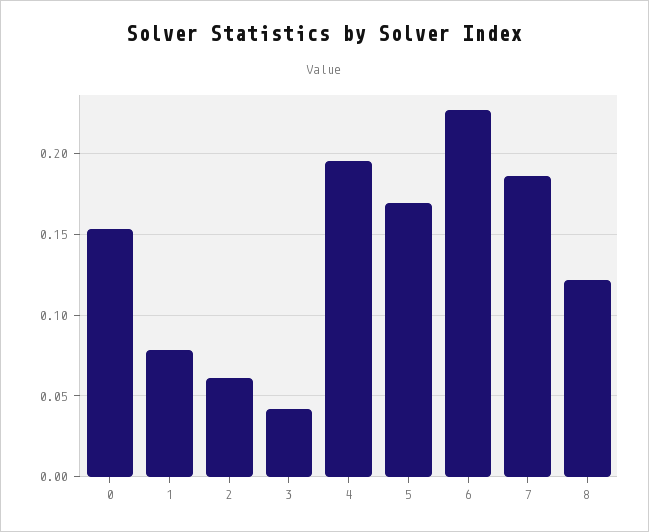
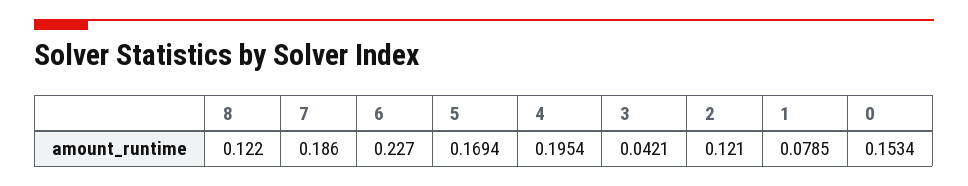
2: 0.06 -> 0.121

